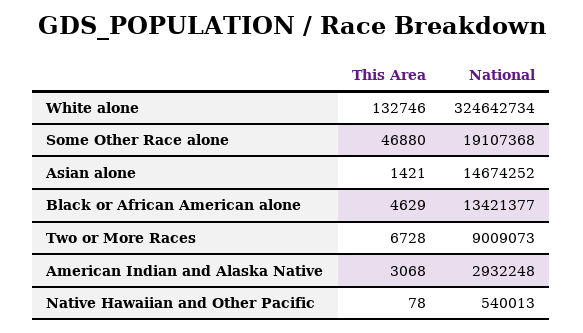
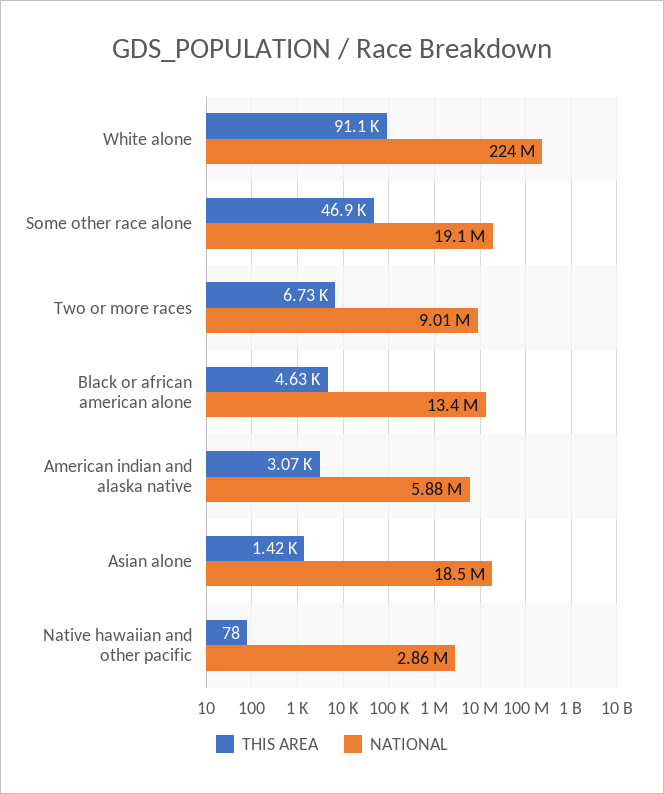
This Area, White alone: 132746 -> 91100
National, White alone: 324642734 -> 224000000
National, Asian alone: 14674252 -> 18500000
National, American Indian and Alaska Native: 2932248 -> 5880000
National, Native Hawaiian and Other Pacific: 540013 -> 2860000

